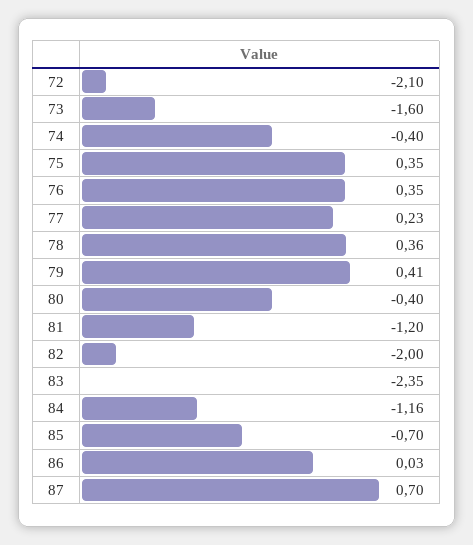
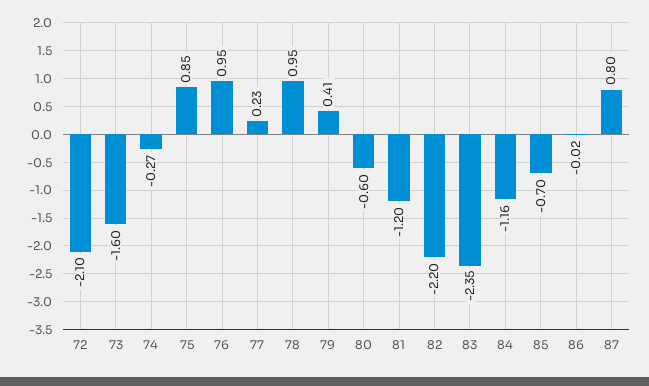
74: -0.4 -> -0.27
75: 0.35 -> 0.85
76: 0.35 -> 0.95
78: 0.36 -> 0.95
80: -0.4 -> -0.6
82: -2 -> -2.2
86: 0.03 -> -0.02
87: 0.7 -> 0.8

